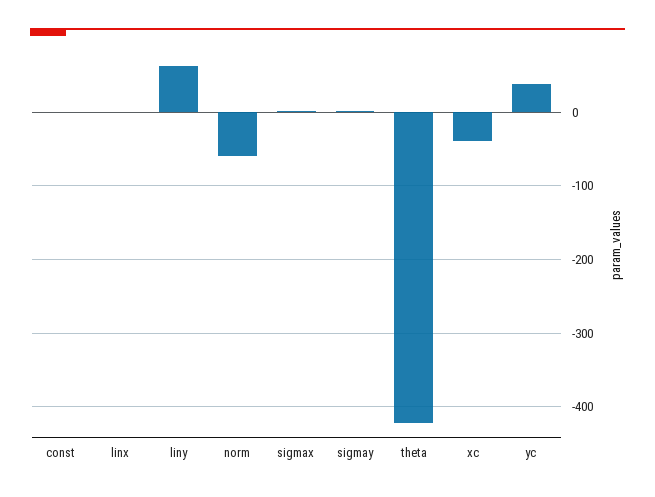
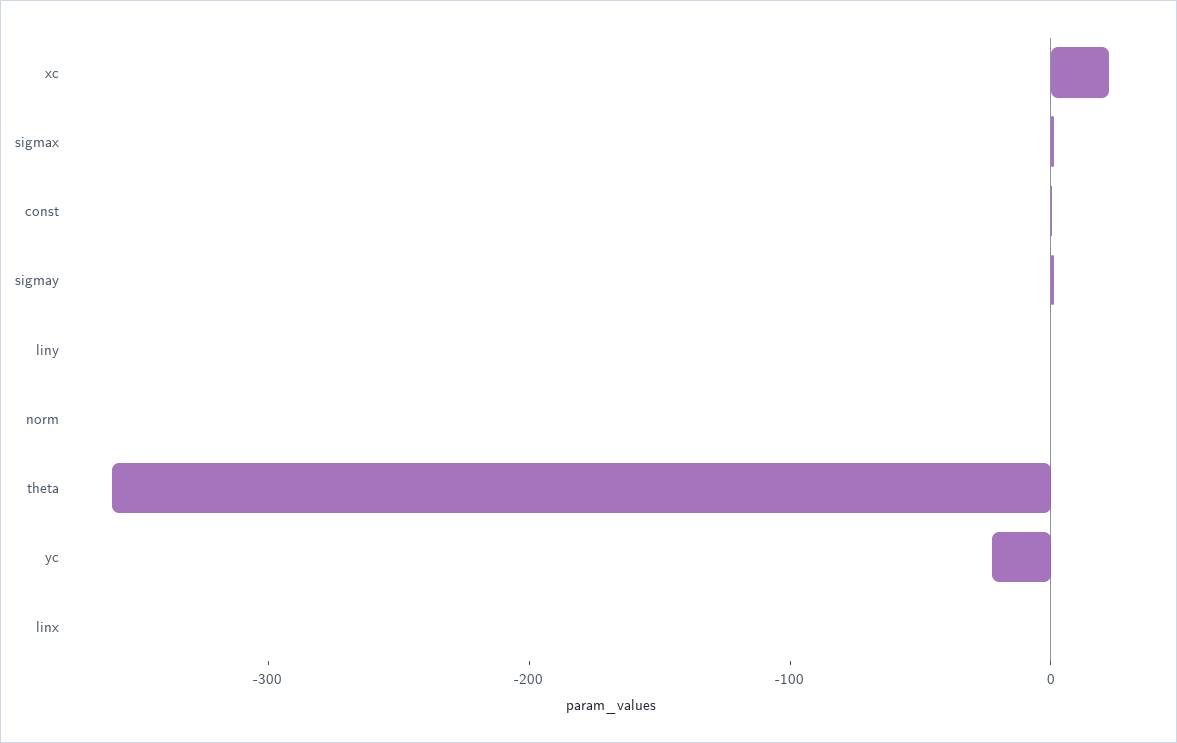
liny: 60 -> 0
norm: -60 -> 0
theta: -420 -> -360
xc: -40 -> 20
yc: 40 -> -20

